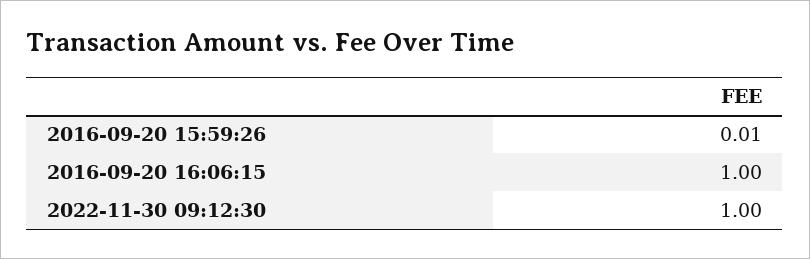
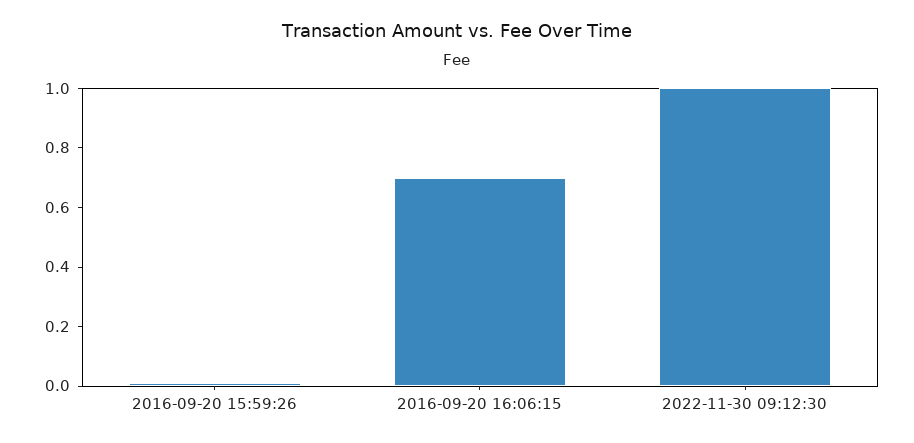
2016-09-20 16:06:15: 1 -> 0.7

